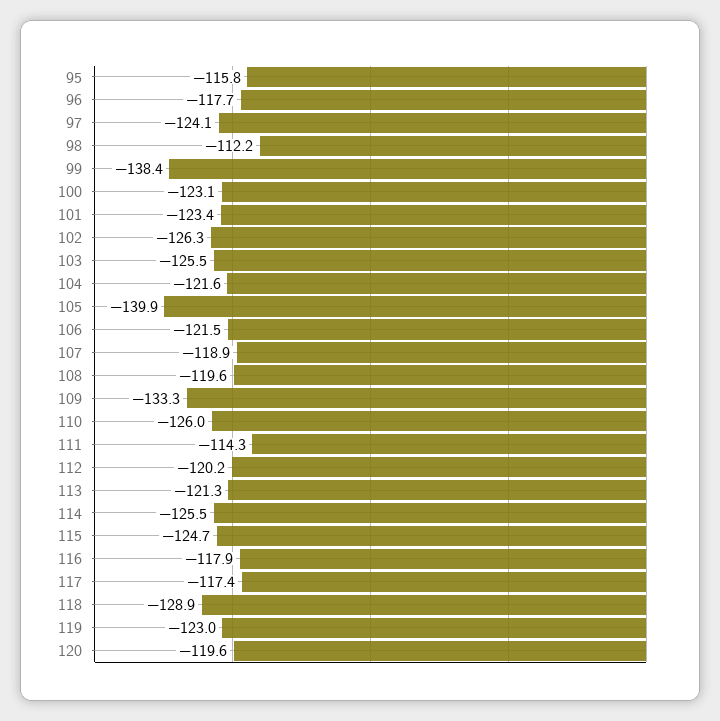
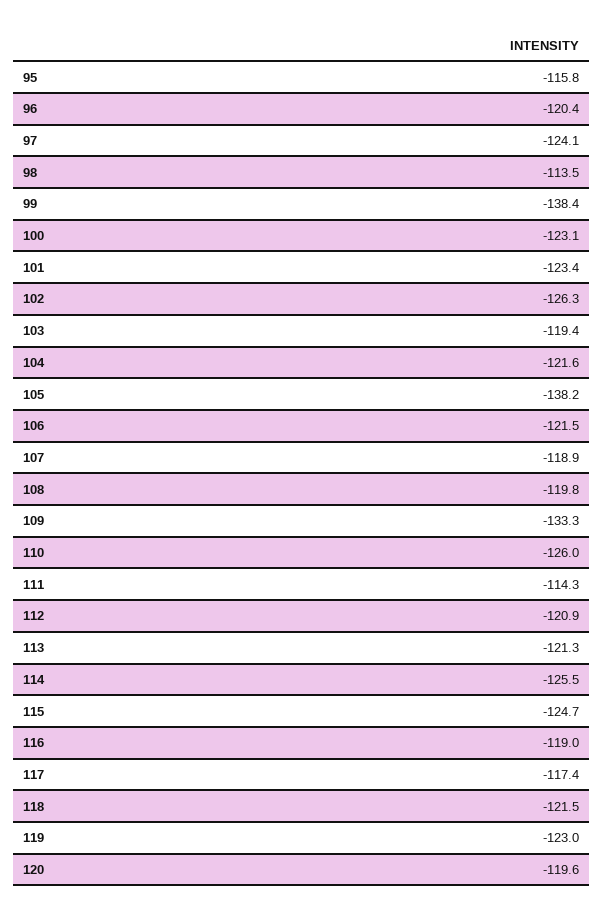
96: -117.7 -> -120.4
98: -112.2 -> -113.5
103: -125.5 -> -119.4
105: -139.9 -> -138.2
108: -119.6 -> -119.8
112: -120.2 -> -120.9
116: -117.9 -> -119
118: -128.9 -> -121.5

